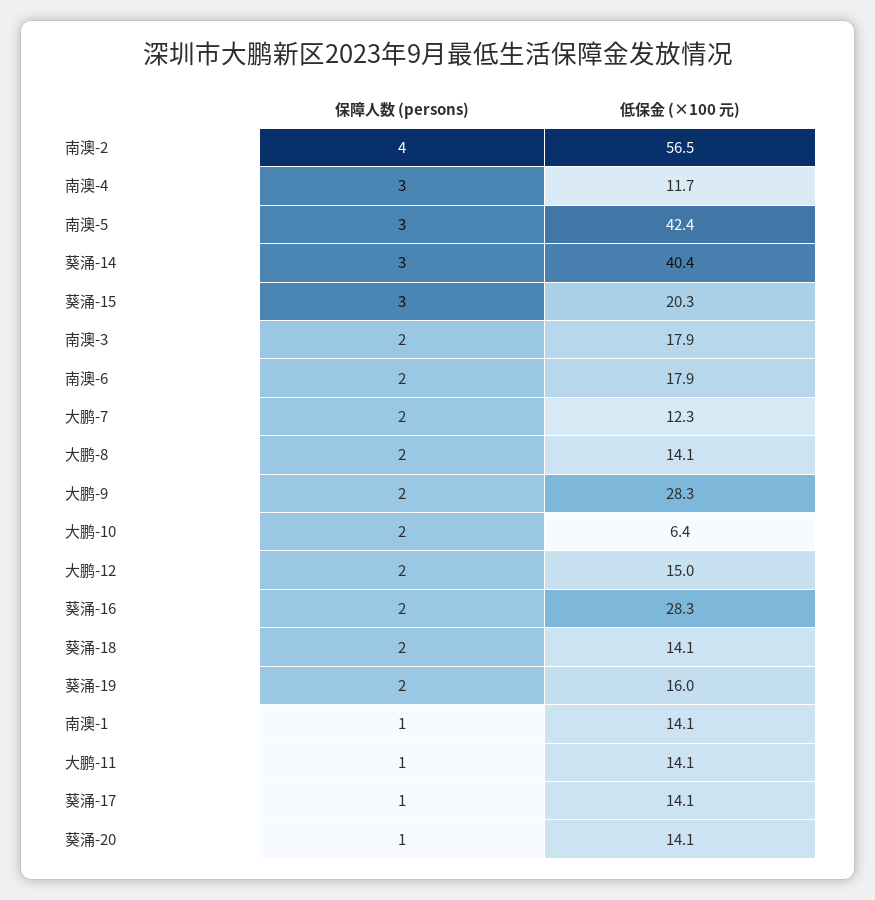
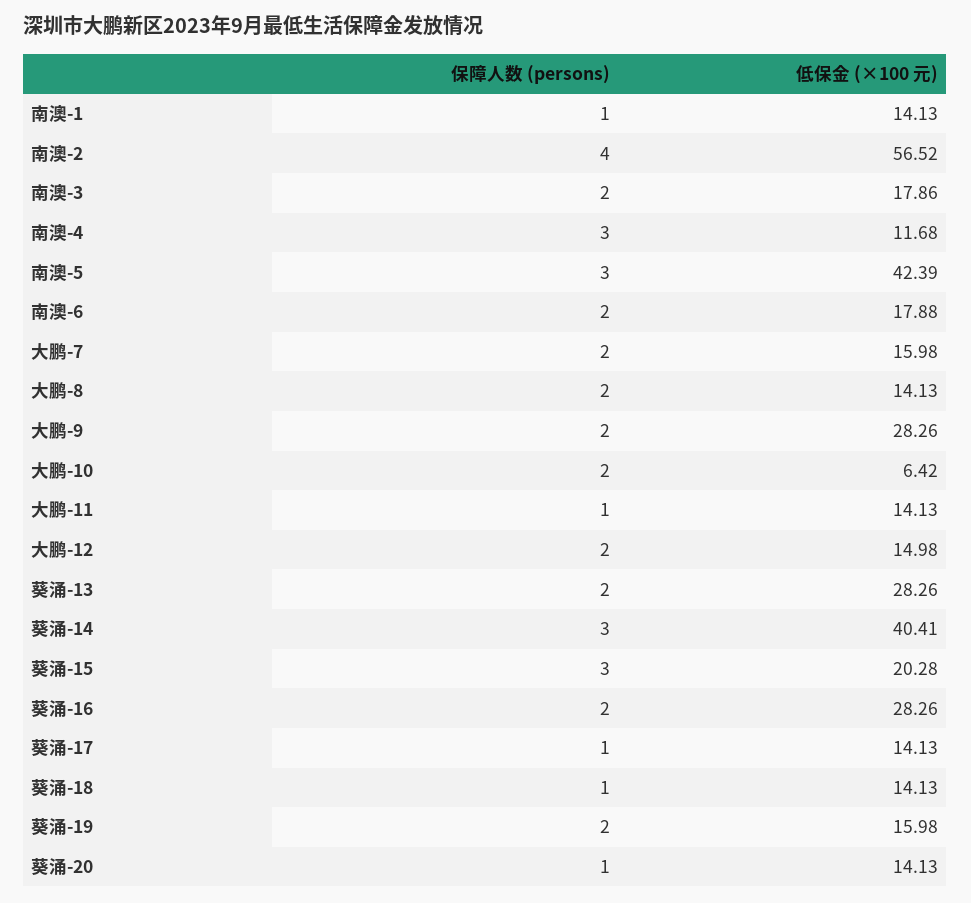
低保金 (×100 元), 大鹏-7: 12.3 -> 15.98
保障人数 (persons), 葵涌-18: 2 -> 1
保障人数 (persons), 葵涌-13: none -> 2
低保金 (×100 元), 葵涌-13: none -> 28.26

